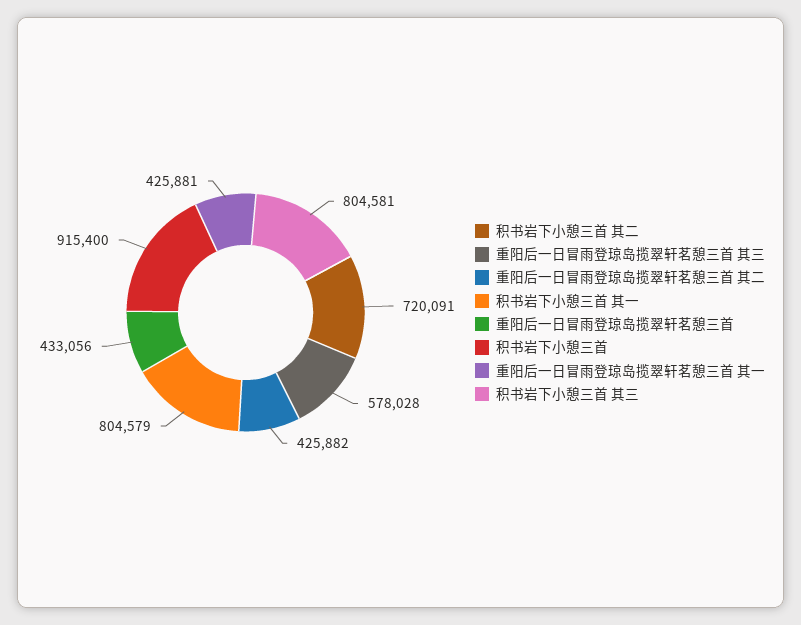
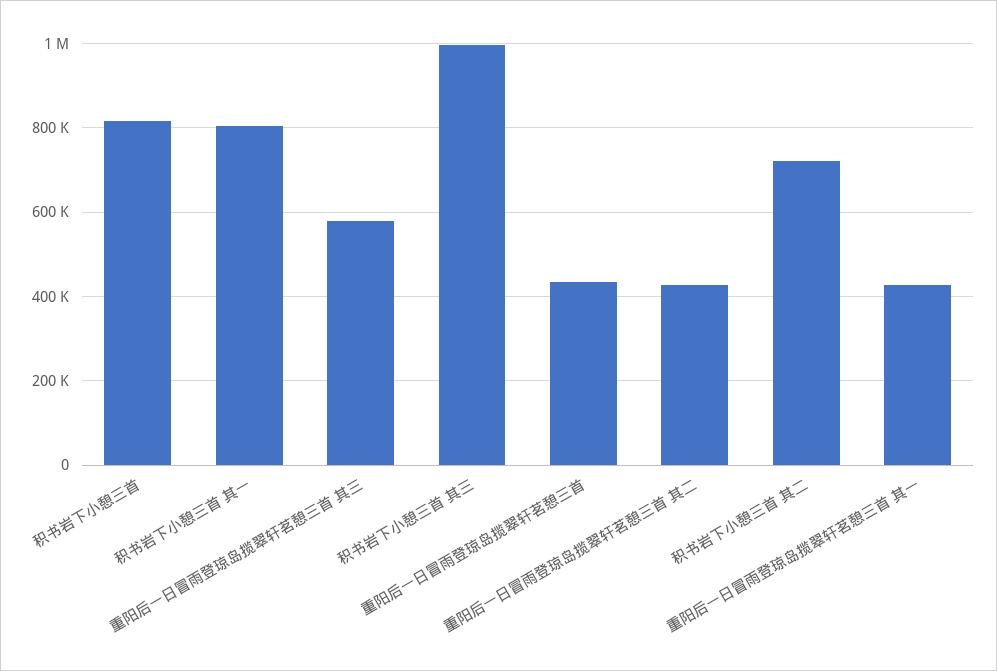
积书岩下小憩三首: 915400 -> 820000
积书岩下小憩三首 其三: 804581 -> 1000000

